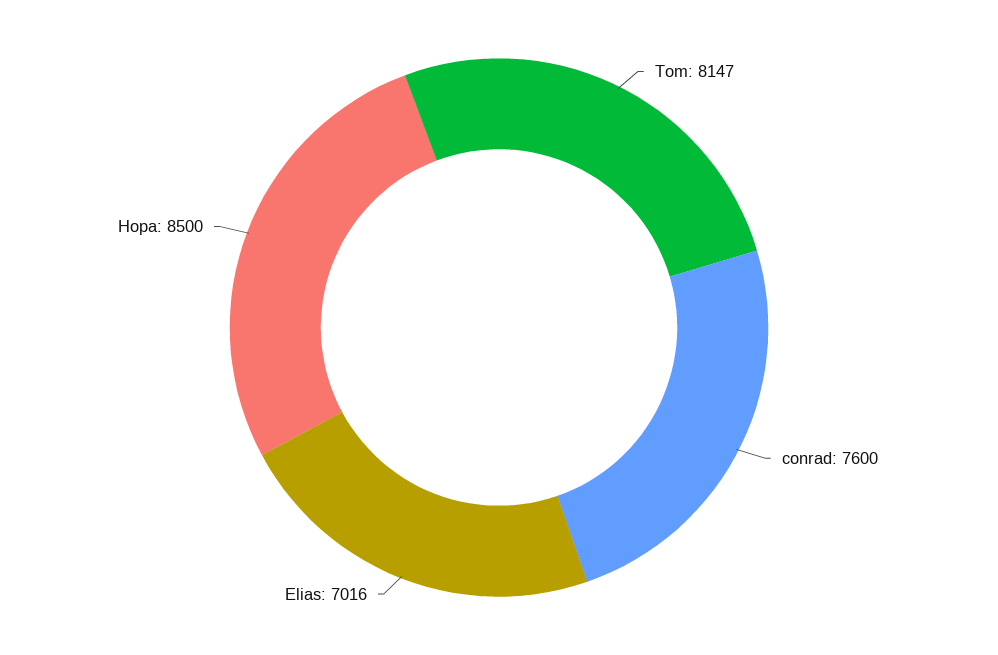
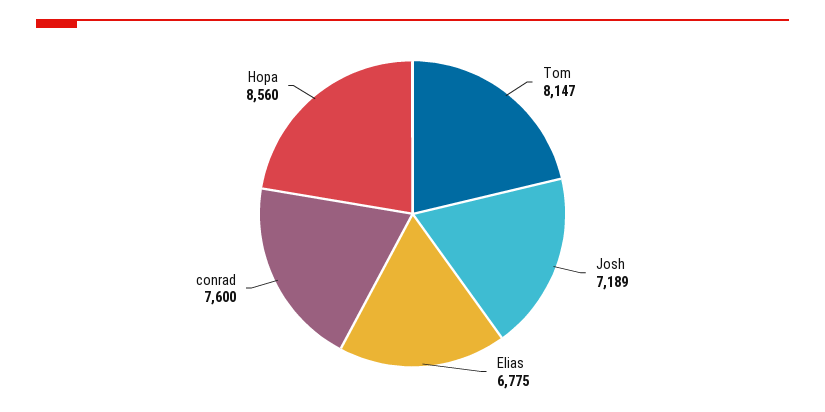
Elias: 7016 -> 6775
Hopa: 8500 -> 8560
Josh: none -> 7189

